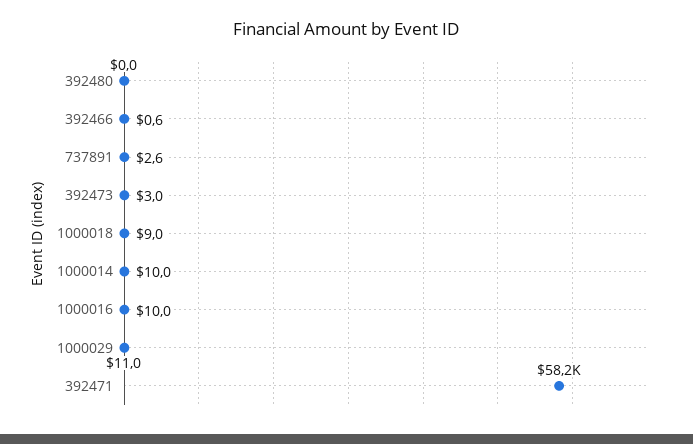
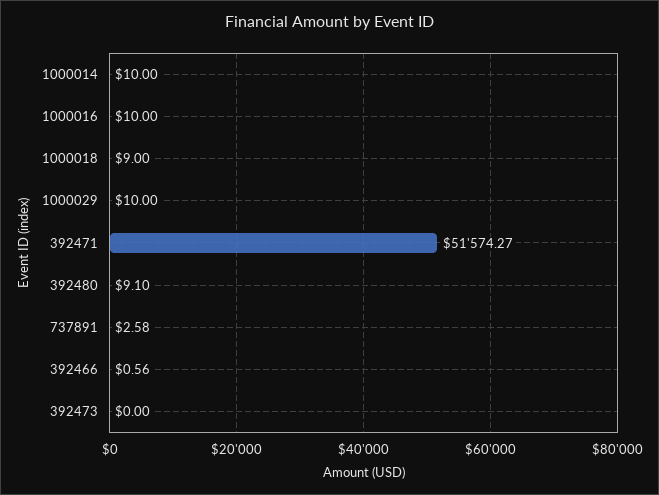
392480: 0 -> 9.1
392473: 3 -> 0
1000029: 11 -> 10
392471: 58200 -> 51574.27

